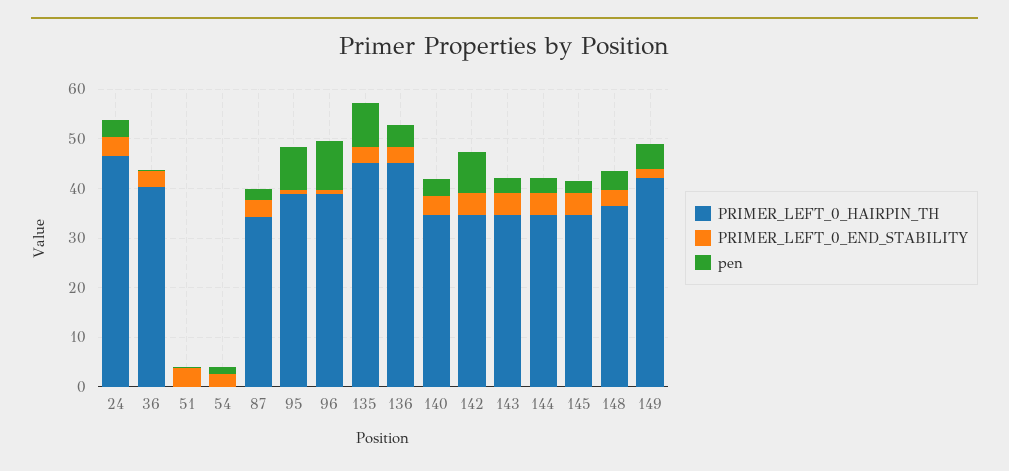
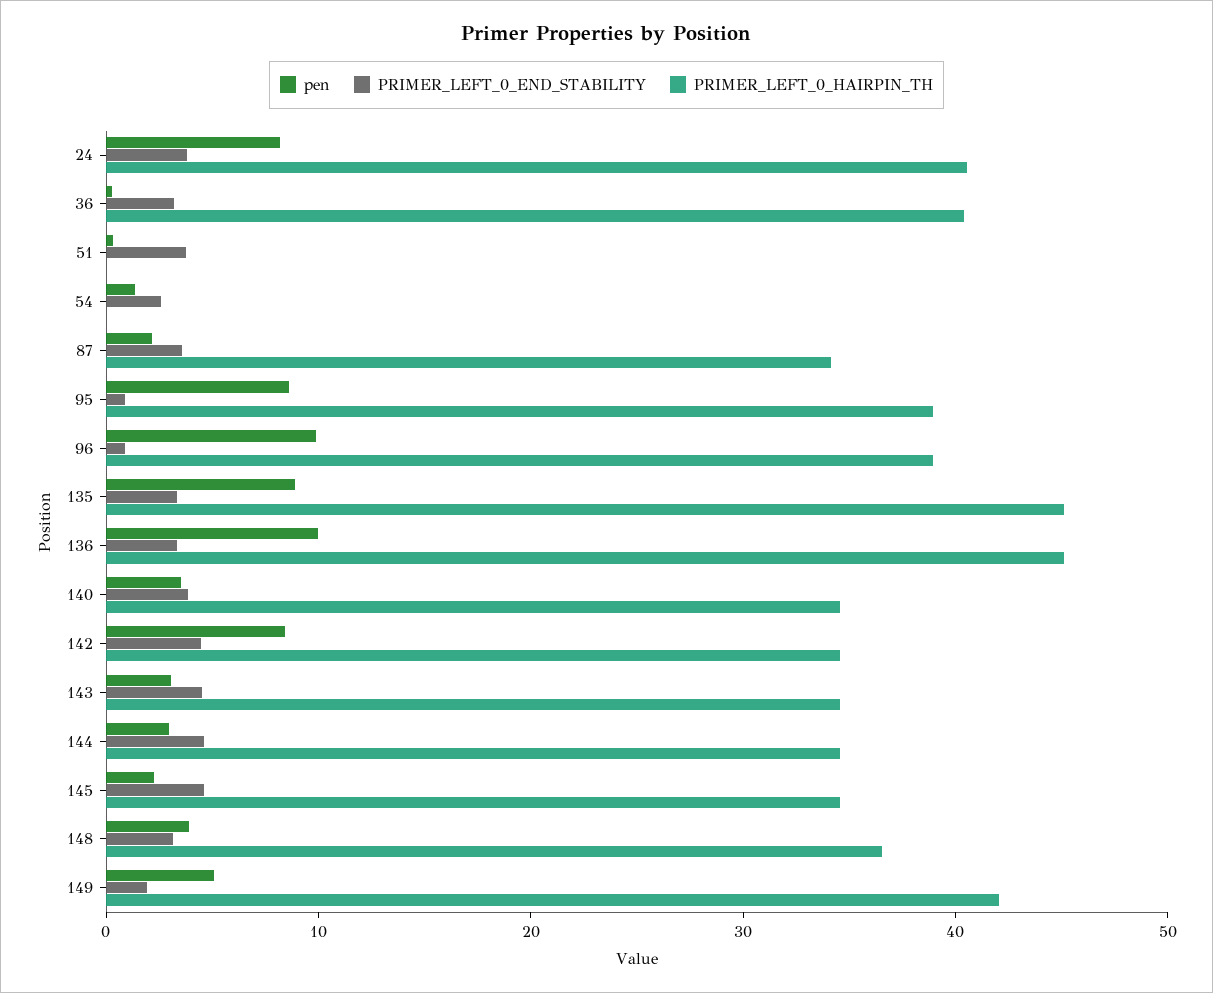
PRIMER_LEFT_0_HAIRPIN_TH, 24: 46 -> 40
pen, 24: 4 -> 8
pen, 136: 4 -> 10

